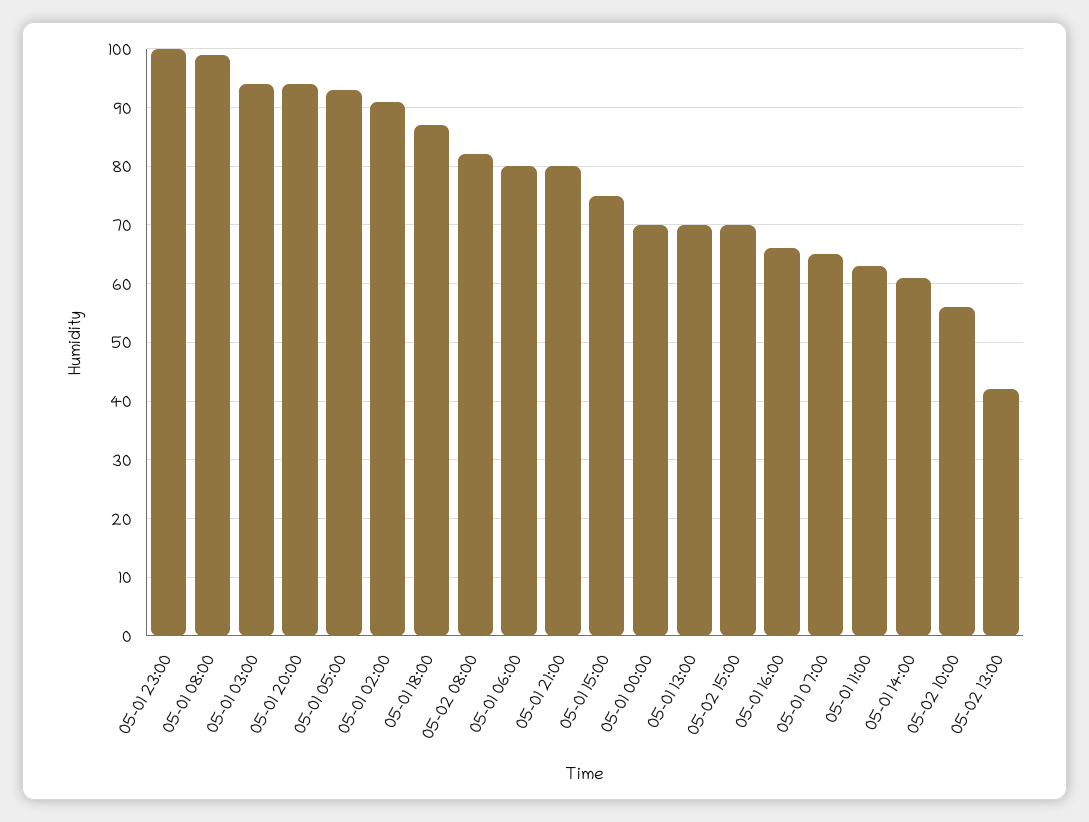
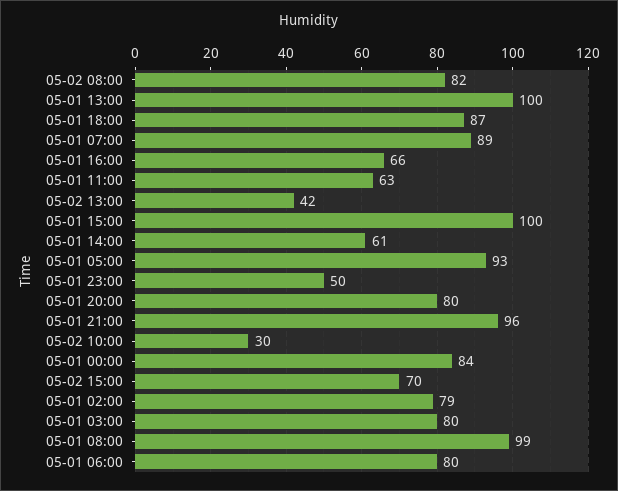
05-01 23:00: 100 -> 50
05-01 03:00: 95 -> 80
05-01 20:00: 95 -> 80
05-01 02:00: 90 -> 79
05-01 21:00: 80 -> 96
05-01 15:00: 75 -> 100
05-01 00:00: 70 -> 84
05-01 13:00: 70 -> 100
05-01 07:00: 65 -> 89
05-02 10:00: 55 -> 30

